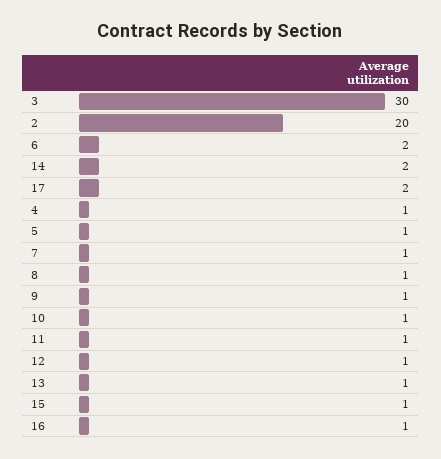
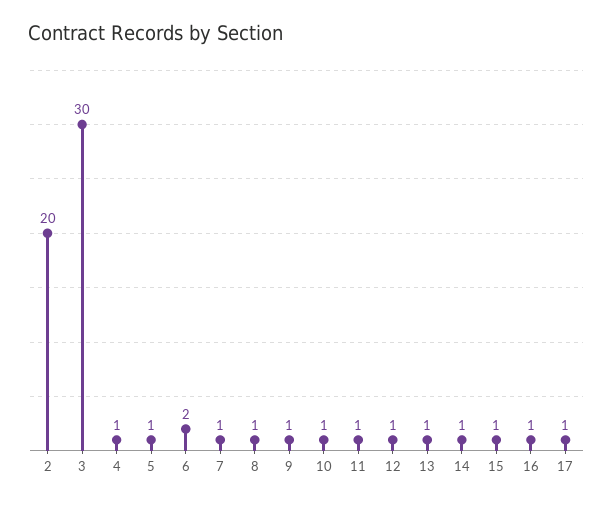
14: 2 -> 1
17: 2 -> 1

